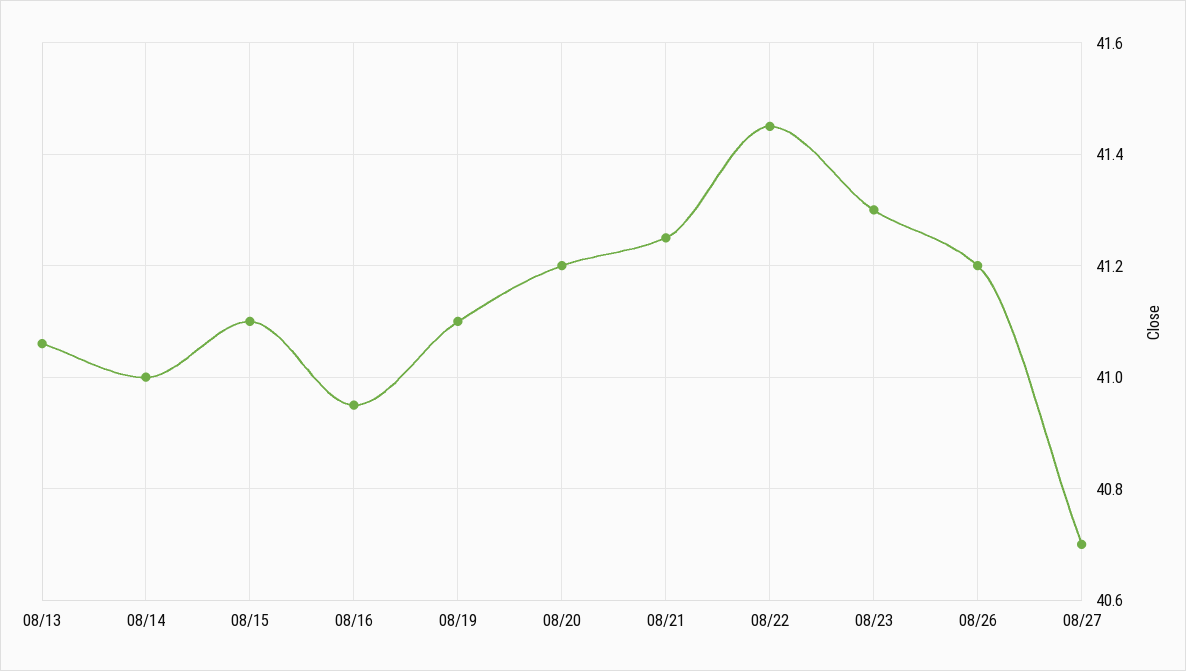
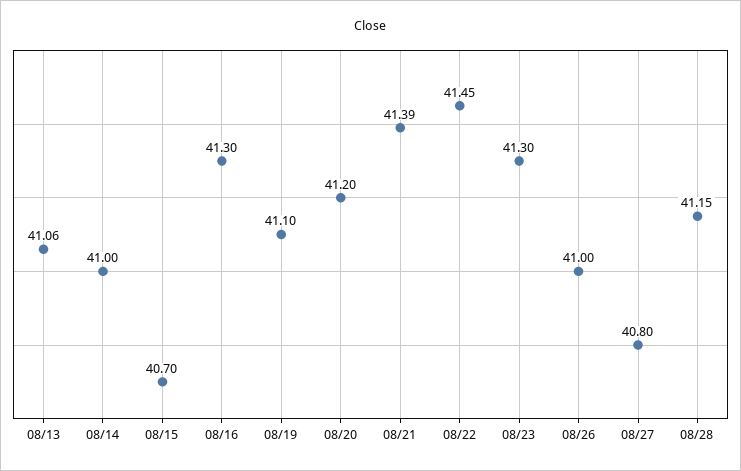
08/15: 41.1 -> 40.7
08/16: 40.95 -> 41.3
08/21: 41.25 -> 41.39
08/26: 41.2 -> 41
08/27: 40.7 -> 40.8
08/28: none -> 41.15

